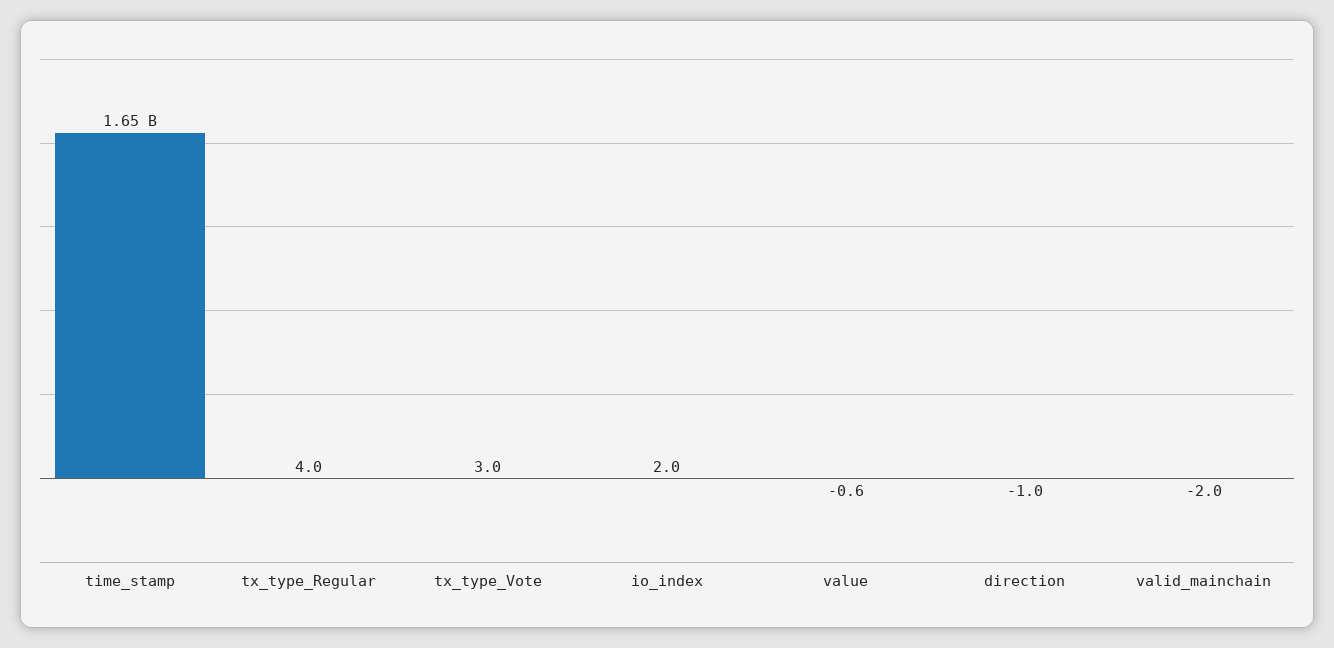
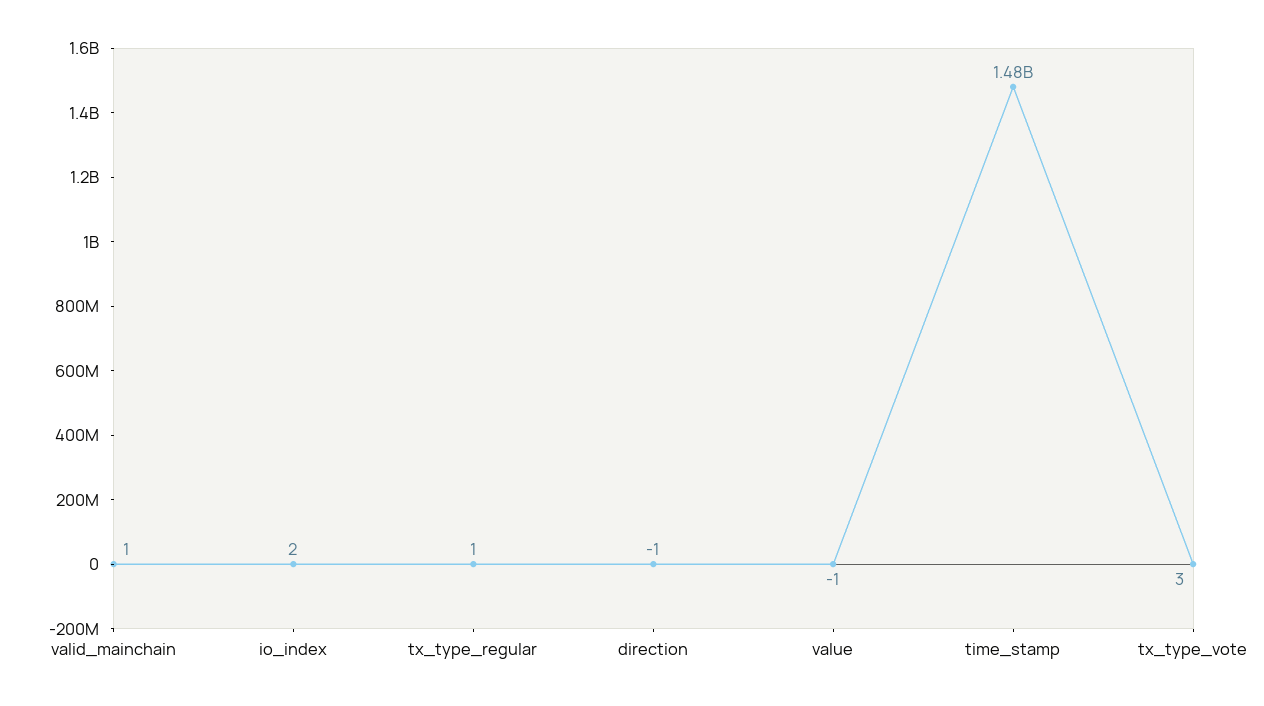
time_stamp: 1650000000 -> 1480000000
tx_type_Regular: 4 -> 1
valid_mainchain: -2 -> 1

